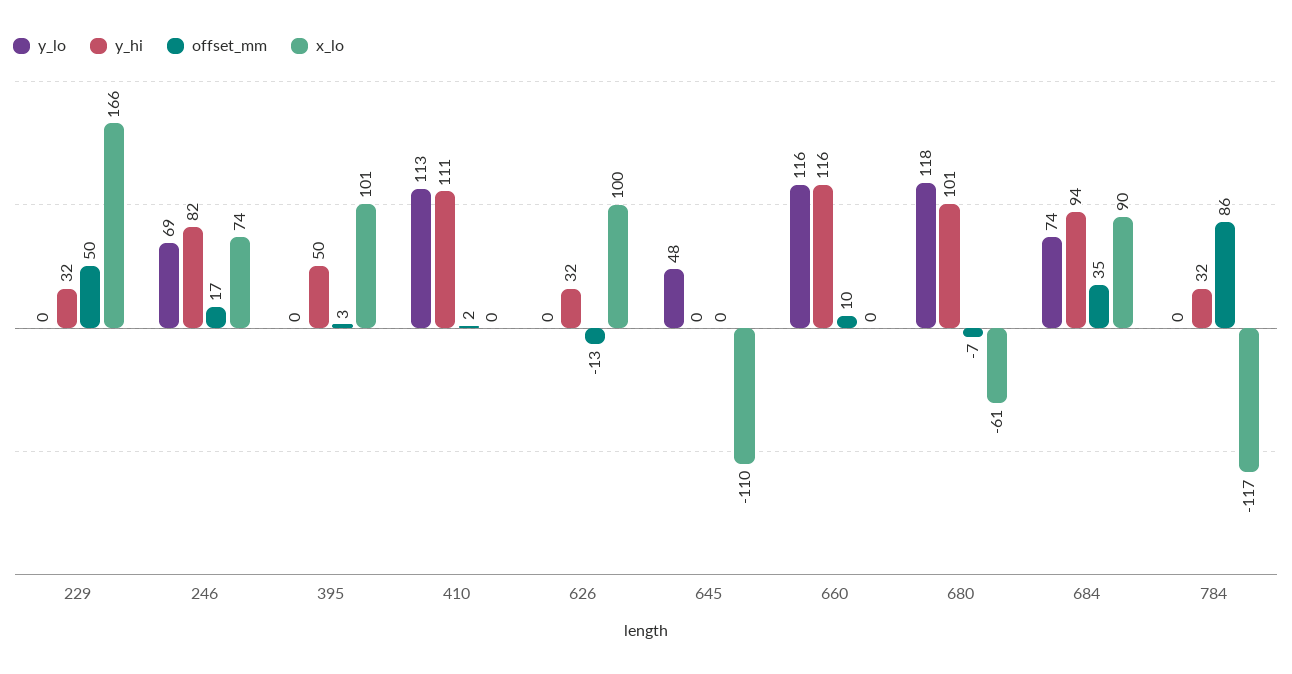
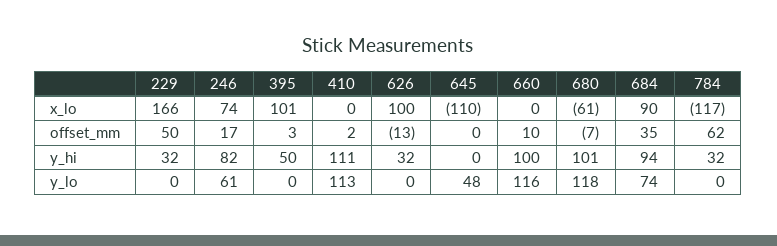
y_lo, 246: 69 -> 61
y_hi, 660: 116 -> 100
offset_mm, 784: 86 -> 62

